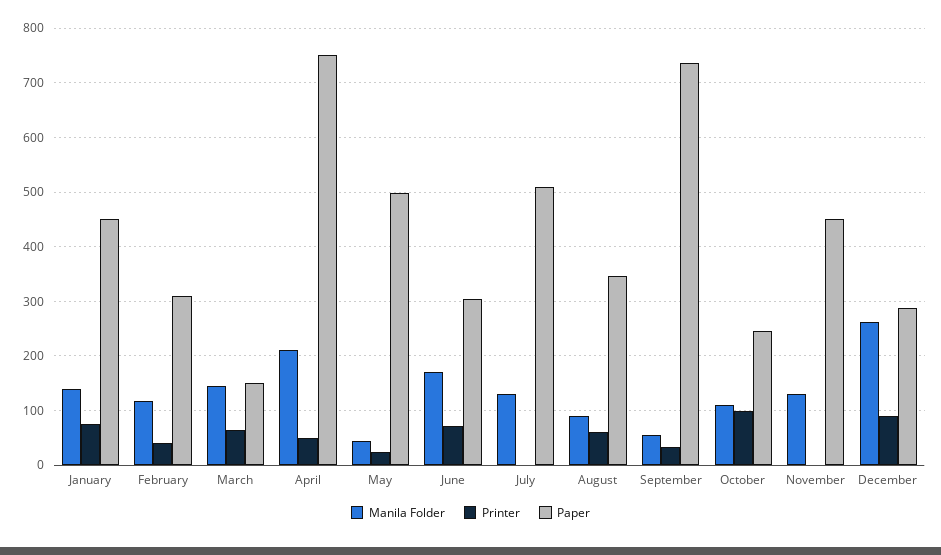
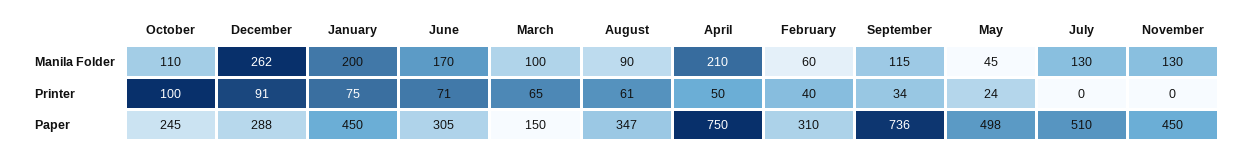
Manila Folder, January: 140 -> 200
Manila Folder, February: 120 -> 60
Manila Folder, March: 140 -> 100
Manila Folder, September: 60 -> 115

